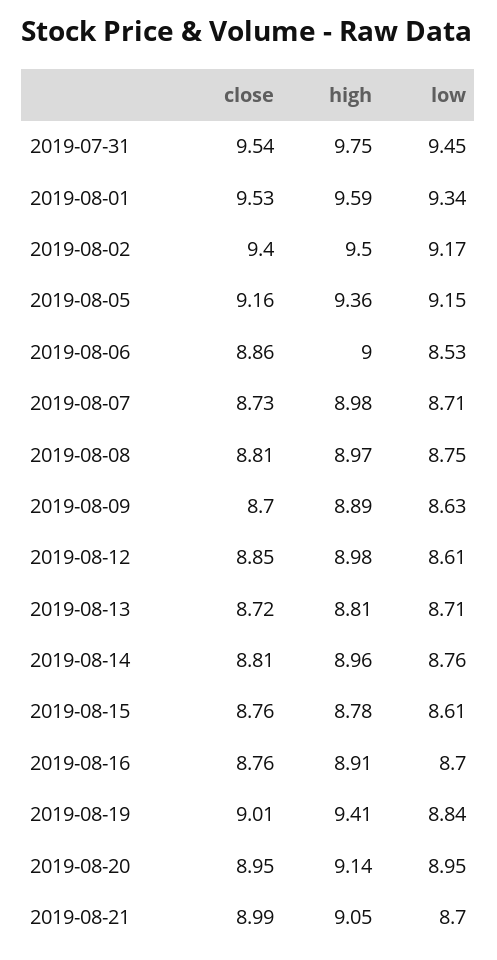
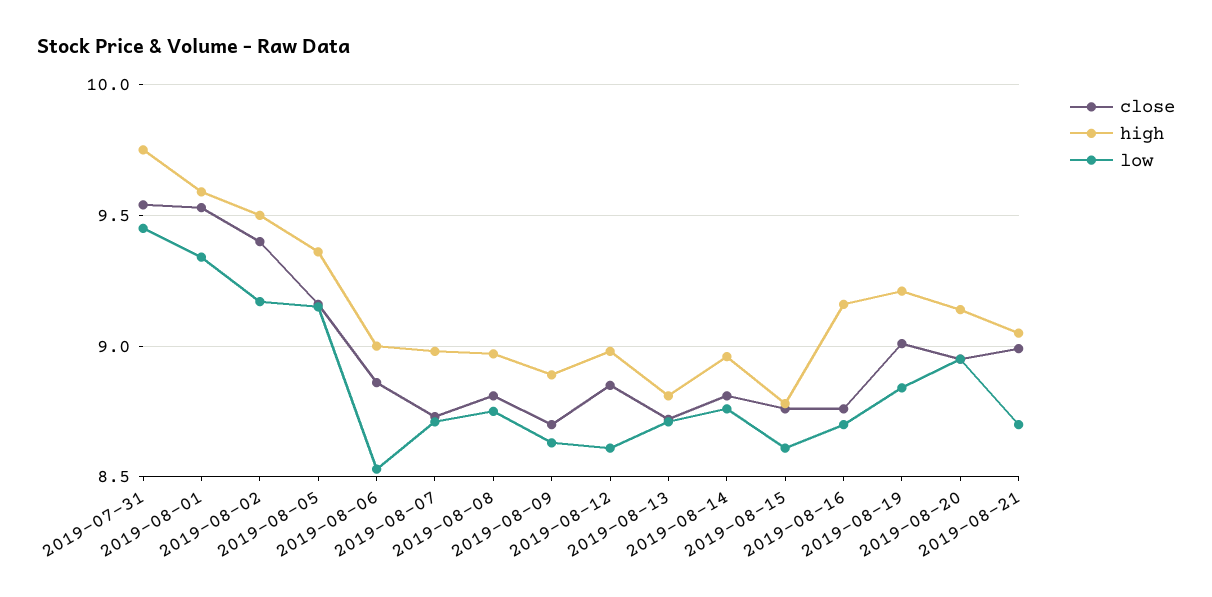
high, 2019-08-16: 8.91 -> 9.15
high, 2019-08-19: 9.41 -> 9.2

